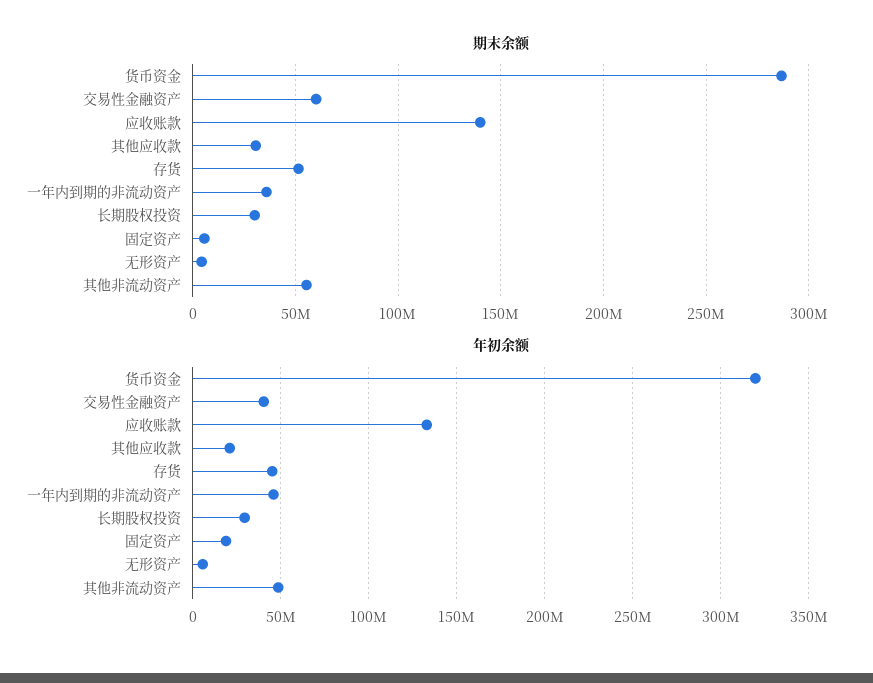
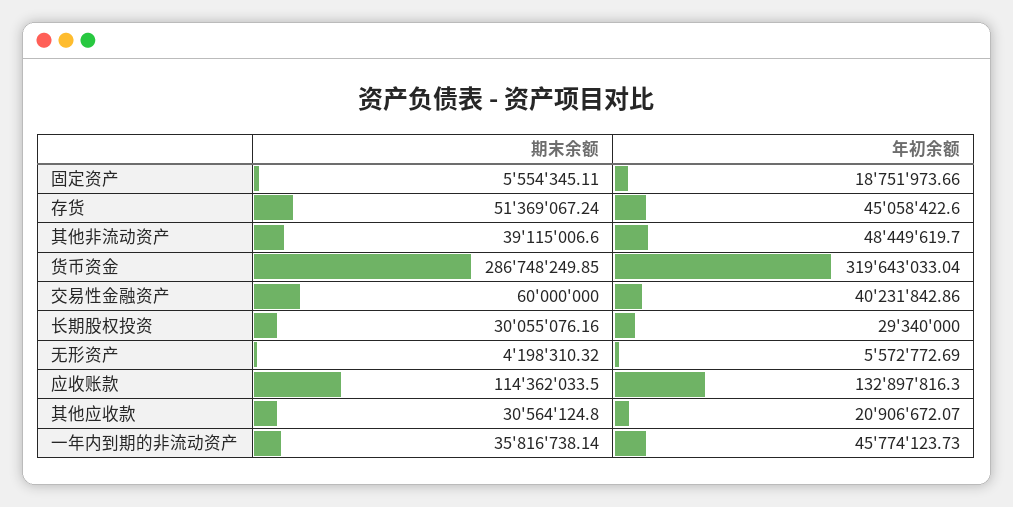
期末余额, 应收账款: 140000000 -> 114362033.5
期末余额, 其他非流动资产: 55000000 -> 39115006.6

